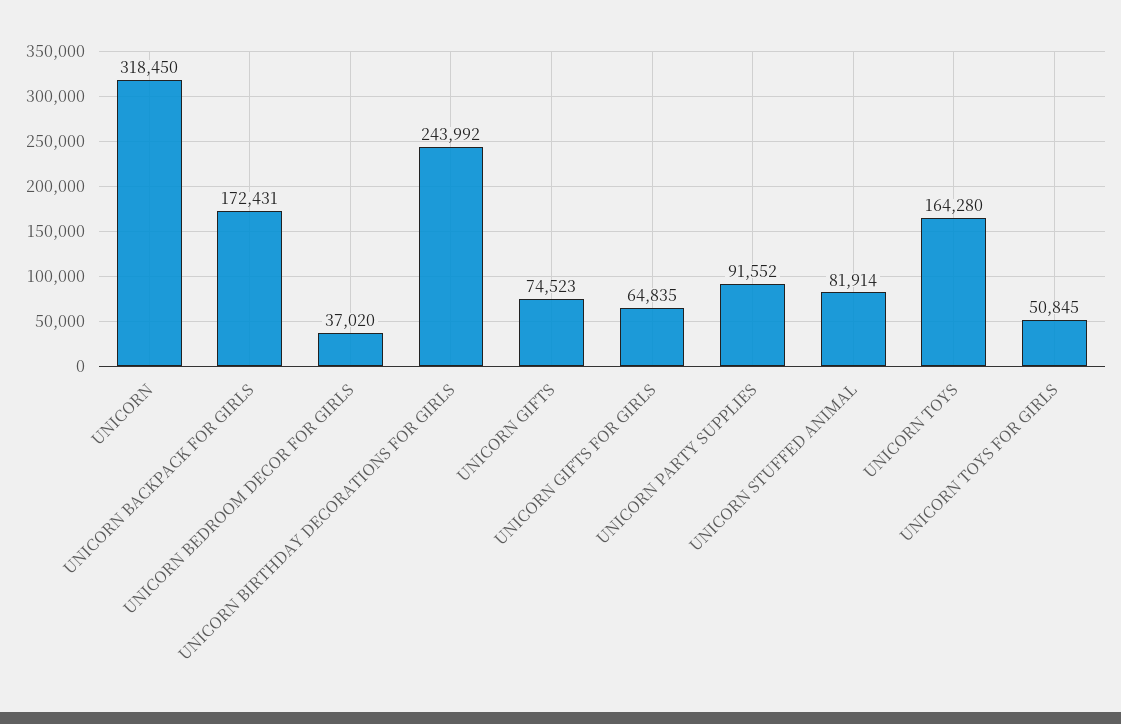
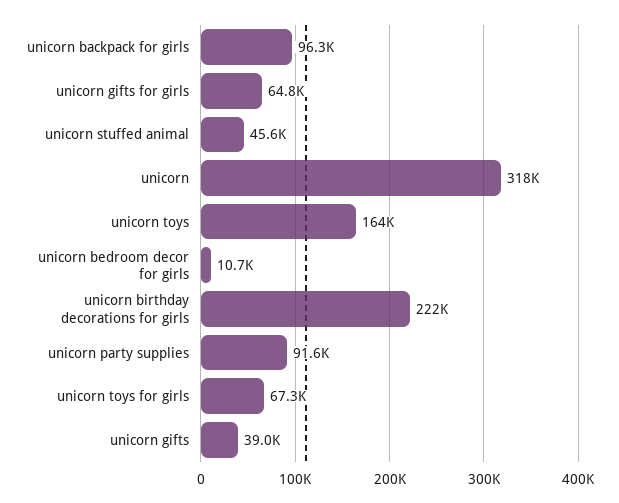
UNICORN BACKPACK FOR GIRLS: 172431 -> 96300
UNICORN BEDROOM DECOR FOR GIRLS: 37020 -> 10700
UNICORN BIRTHDAY DECORATIONS FOR GIRLS: 243992 -> 222000
UNICORN GIFTS: 74523 -> 39000
UNICORN STUFFED ANIMAL: 81914 -> 45600
UNICORN TOYS FOR GIRLS: 50845 -> 67300

